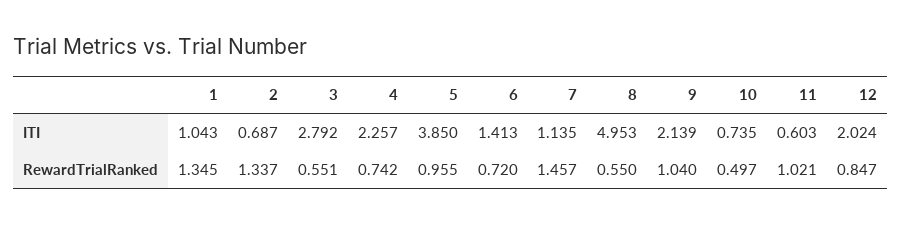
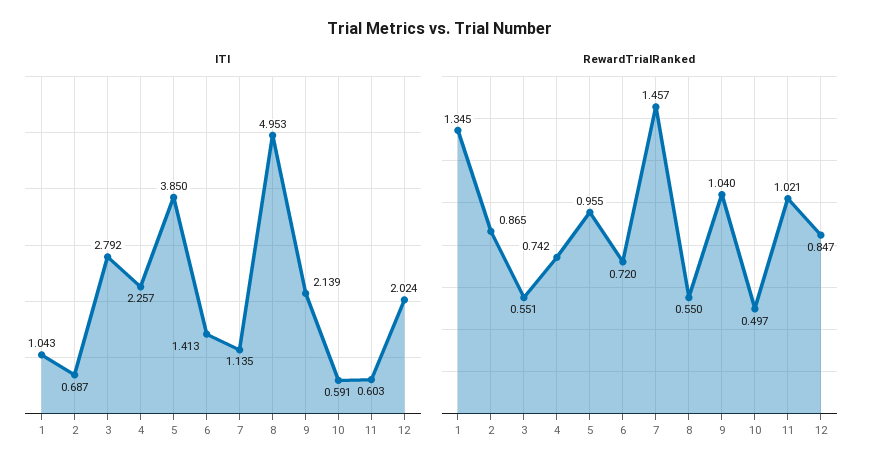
ITI, 10: 0.735 -> 0.591
RewardTrialRanked, 2: 1.337 -> 0.865

